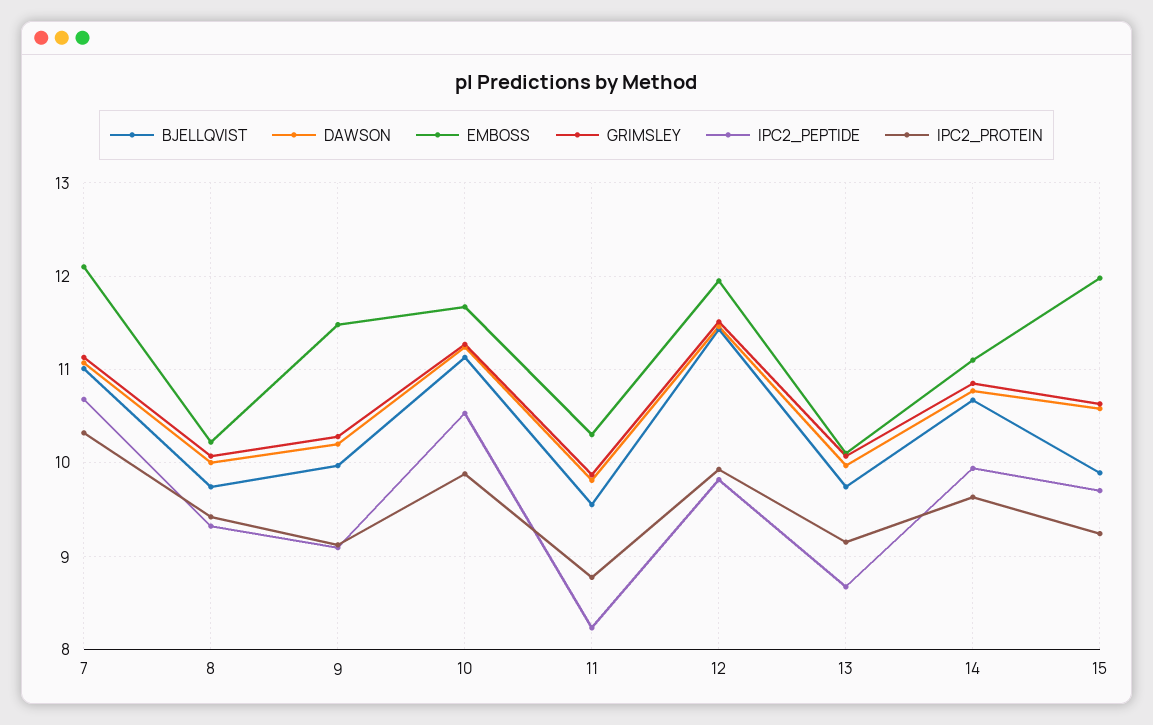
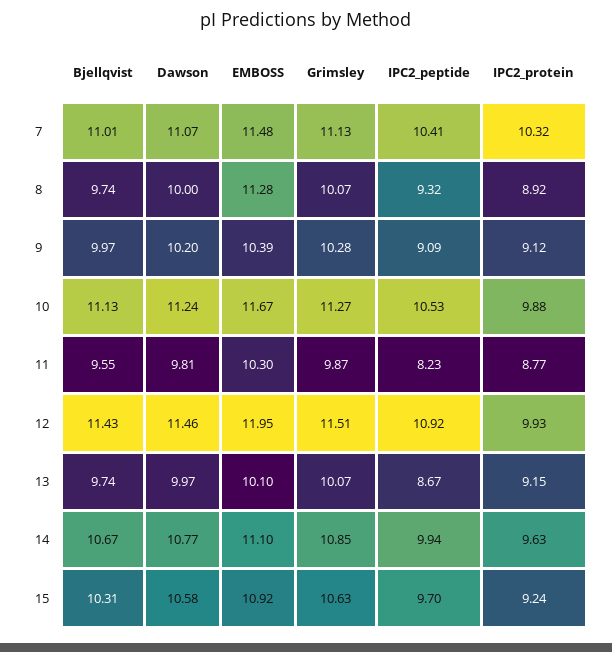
EMBOSS, 7: 12.1 -> 11.48
IPC2_PEPTIDE, 7: 10.7 -> 10.41
EMBOSS, 8: 10.2 -> 11.28
IPC2_PROTEIN, 8: 9.4 -> 8.92
EMBOSS, 9: 11.5 -> 10.39
IPC2_PEPTIDE, 12: 9.8 -> 10.92
BJELLQVIST, 15: 9.9 -> 10.31
EMBOSS, 15: 12 -> 10.92

